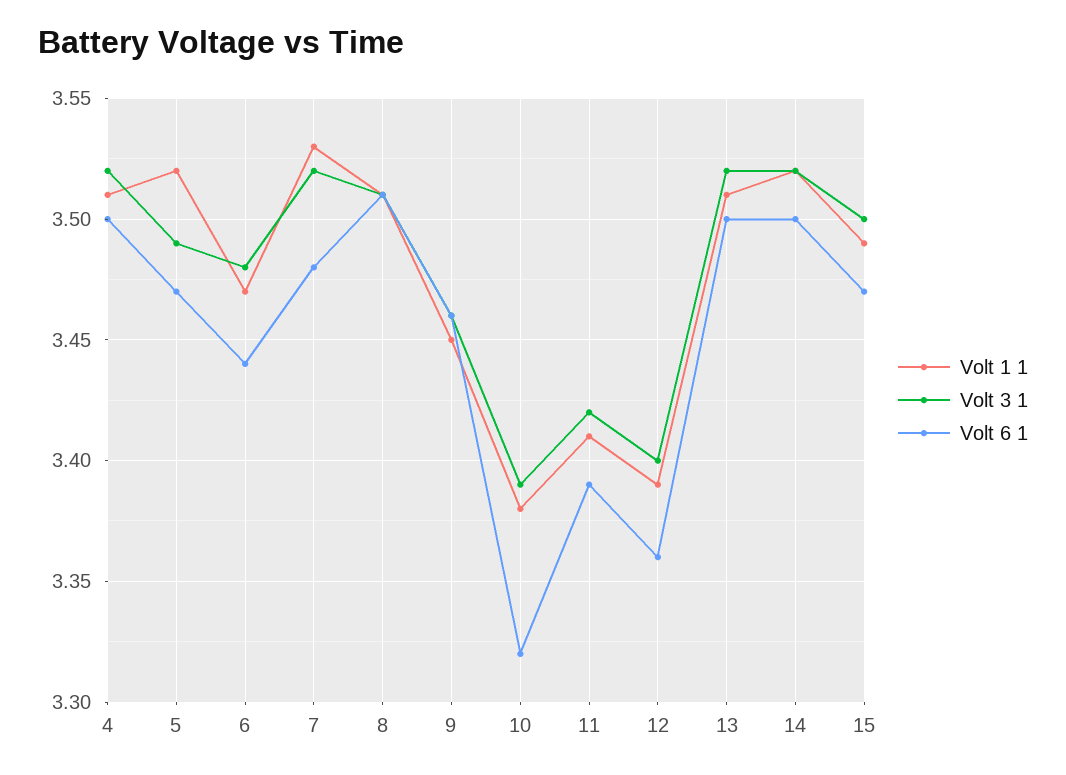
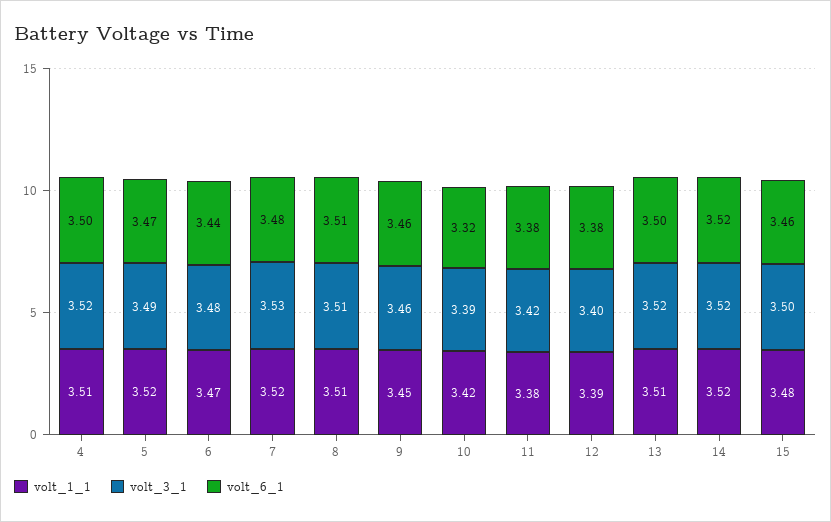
Volt 1 1, 7: 3.53 -> 3.52
Volt 3 1, 7: 3.52 -> 3.53
Volt 1 1, 10: 3.38 -> 3.42
Volt 1 1, 11: 3.41 -> 3.38
Volt 6 1, 11: 3.39 -> 3.38
Volt 6 1, 12: 3.36 -> 3.38
Volt 6 1, 14: 3.5 -> 3.52
Volt 1 1, 15: 3.49 -> 3.48
Volt 6 1, 15: 3.47 -> 3.46

